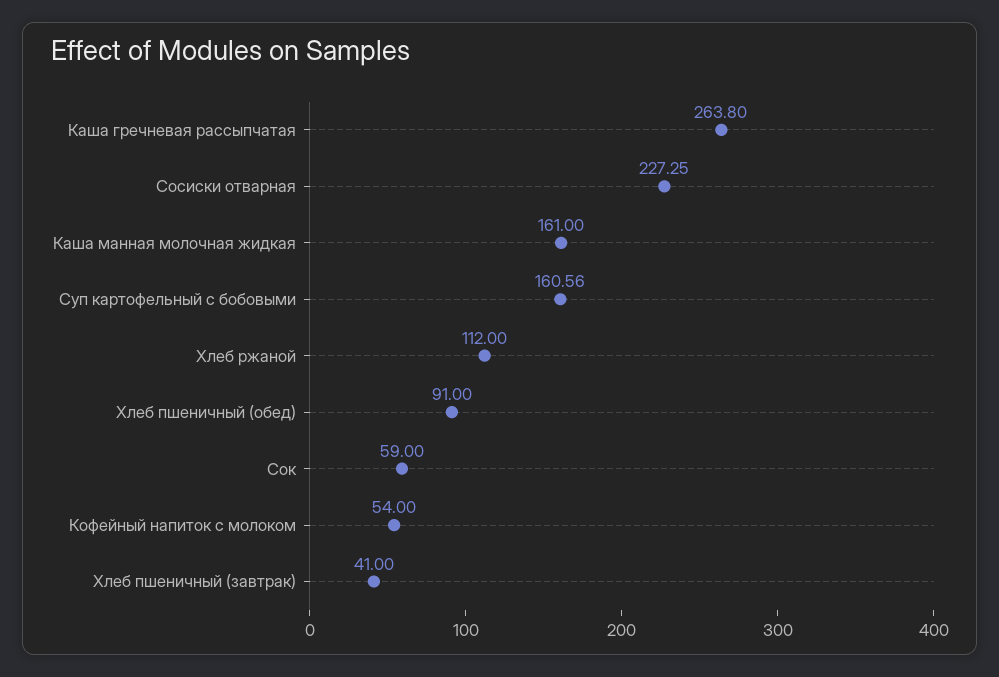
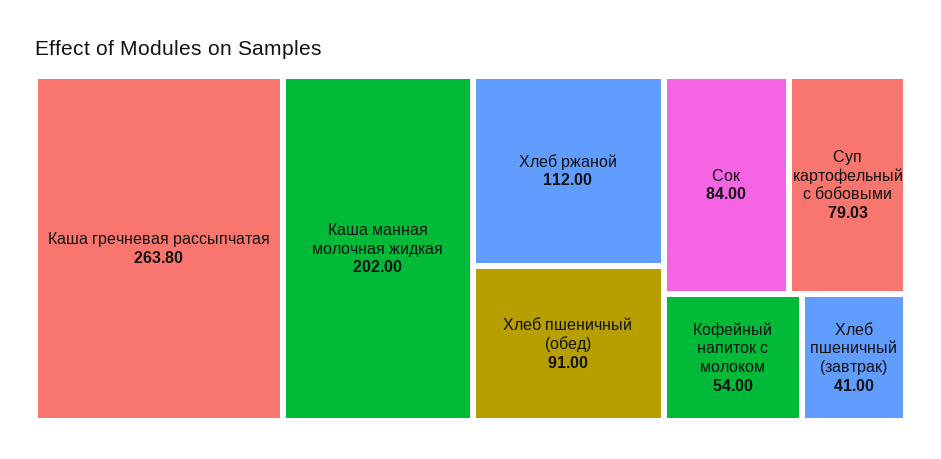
Сосиски отварная: 227.25 -> none
Каша манная молочная жидкая: 161 -> 202
Суп картофельный с бобовыми: 160.56 -> 79.03
Сок: 59 -> 84

